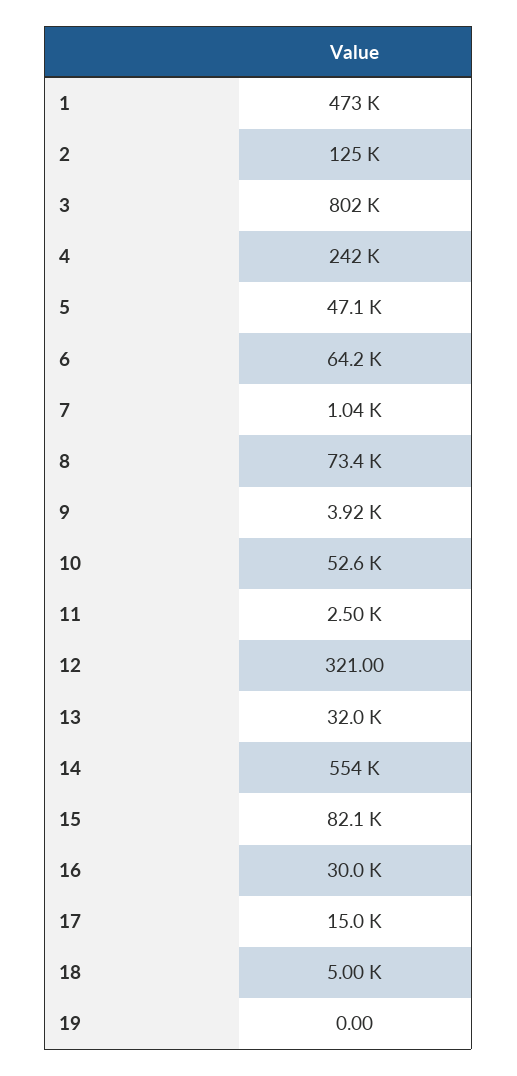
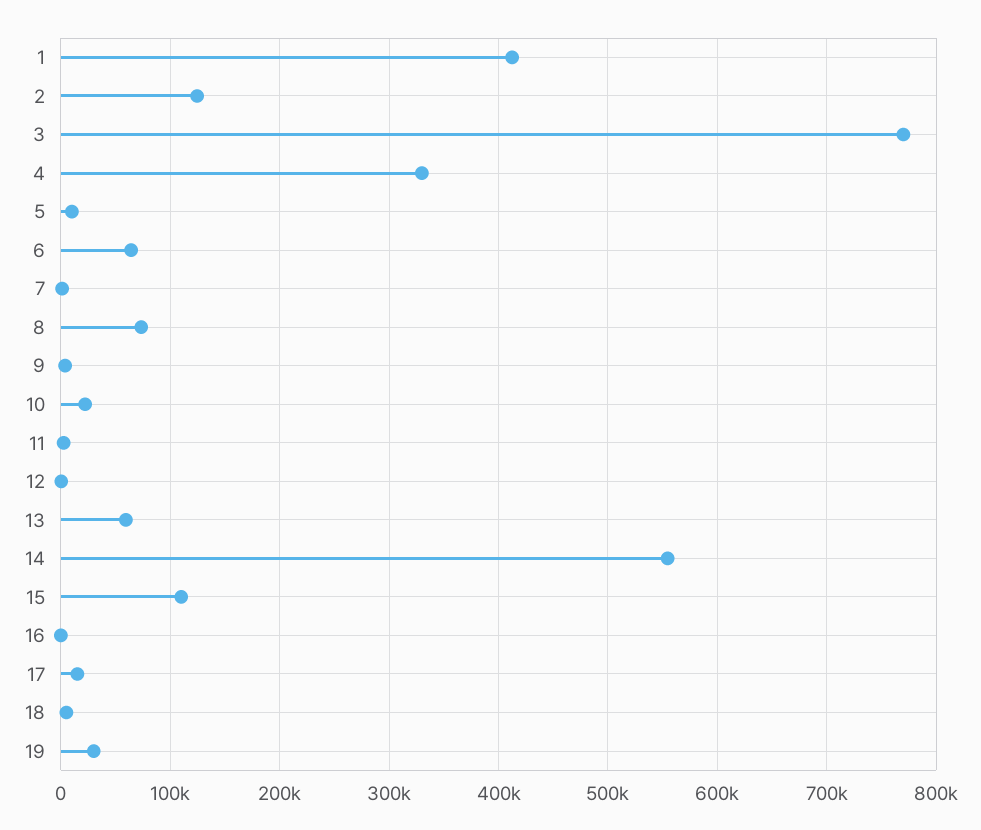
1: 473000 -> 410000
3: 802000 -> 770000
4: 242000 -> 330000
5: 47100 -> 10000
10: 52600 -> 20000
13: 32000 -> 60000
15: 82100 -> 110000
16: 30000 -> 0
19: 0 -> 30000

